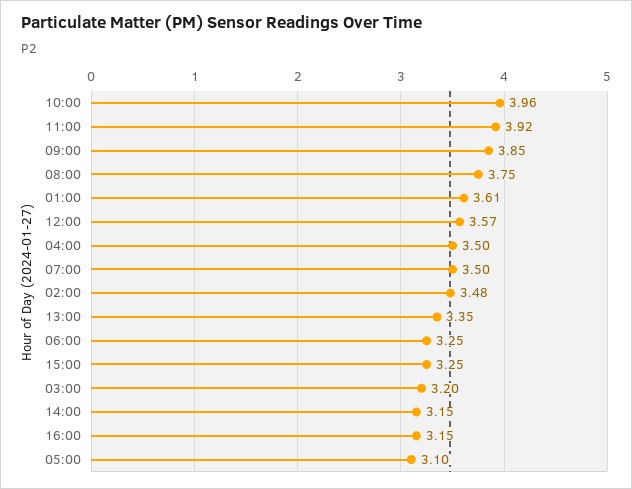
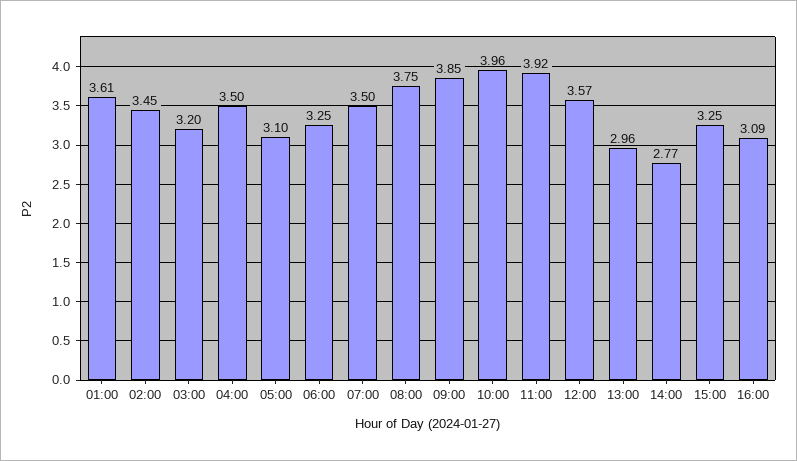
02:00: 3.48 -> 3.45
13:00: 3.35 -> 2.96
14:00: 3.15 -> 2.77
16:00: 3.15 -> 3.09

